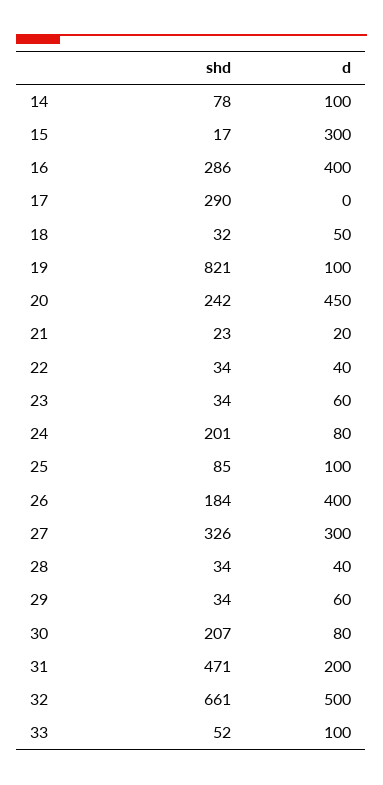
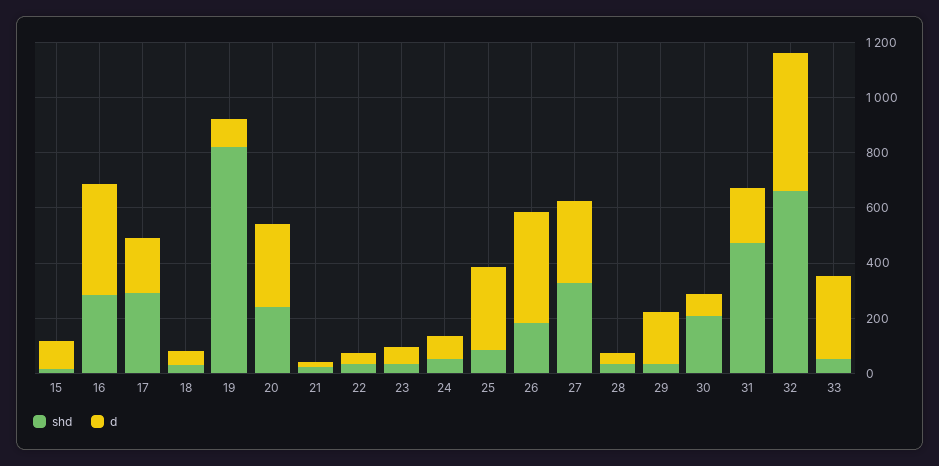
shd, 14: 78 -> none
d, 14: 100 -> none
d, 15: 300 -> 100
d, 17: 0 -> 200
d, 20: 450 -> 300
shd, 24: 201 -> 50
d, 25: 100 -> 300
d, 29: 60 -> 200
d, 33: 100 -> 300

